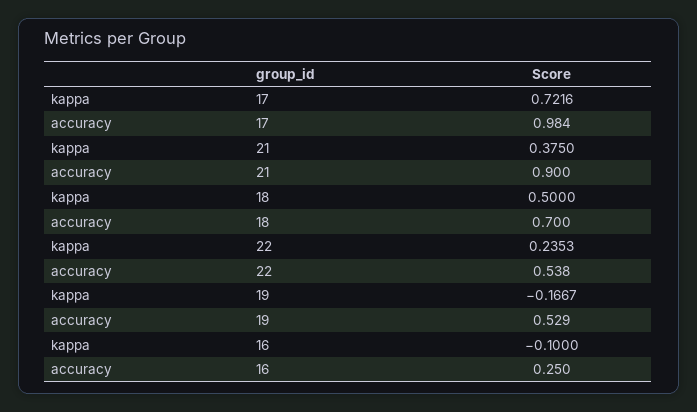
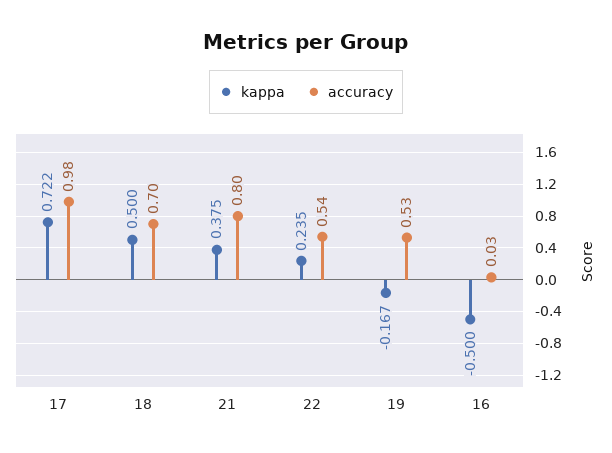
accuracy, 21: 0.9 -> 0.8
kappa, 16: -0.1 -> -0.5
accuracy, 16: 0.25 -> 0.03

